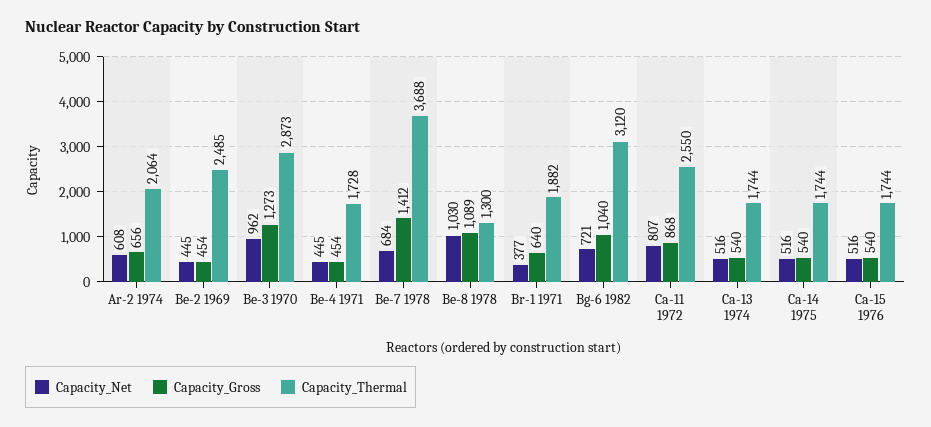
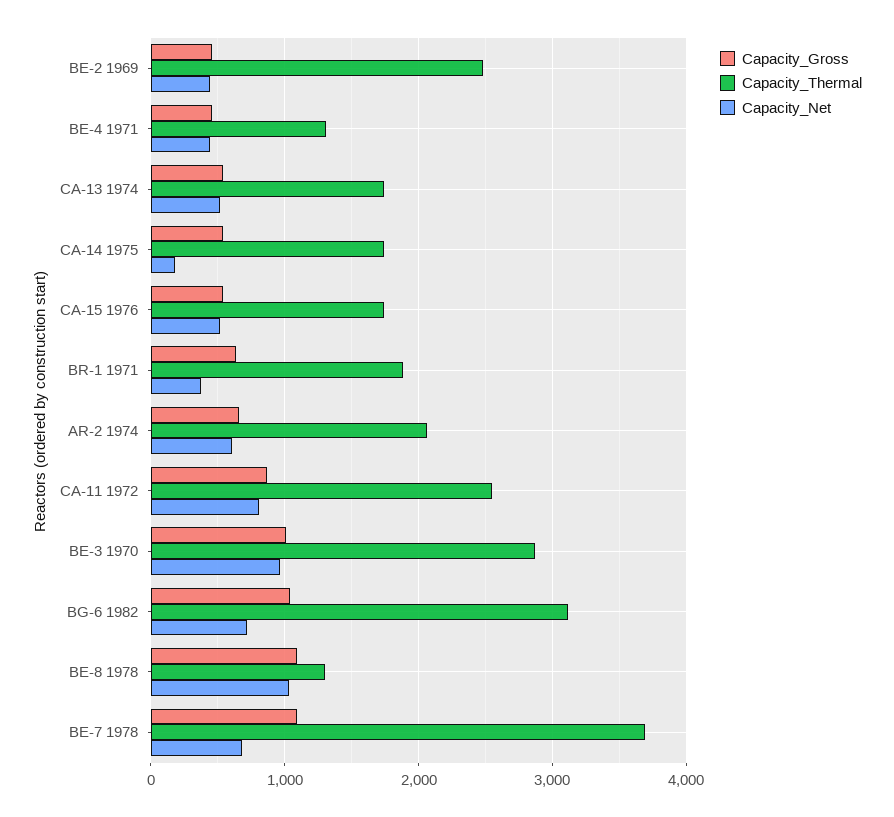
Capacity_Gross, Be-3 1970: 1273 -> 1000
Capacity_Thermal, Be-4 1971: 1728 -> 1300
Capacity_Gross, Be-7 1978: 1412 -> 1100
Capacity_Net, Ca-14 1975: 516 -> 200

